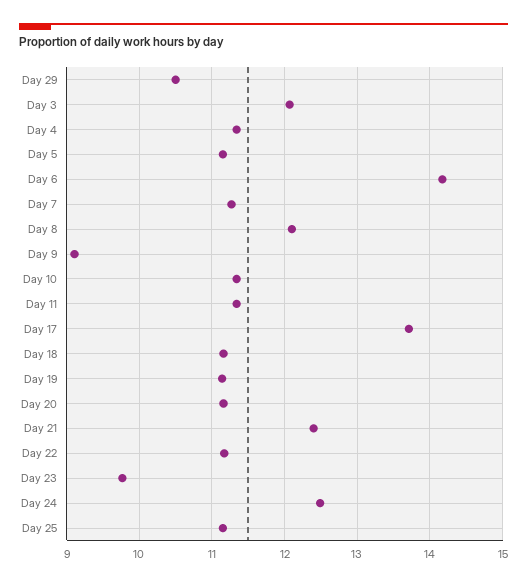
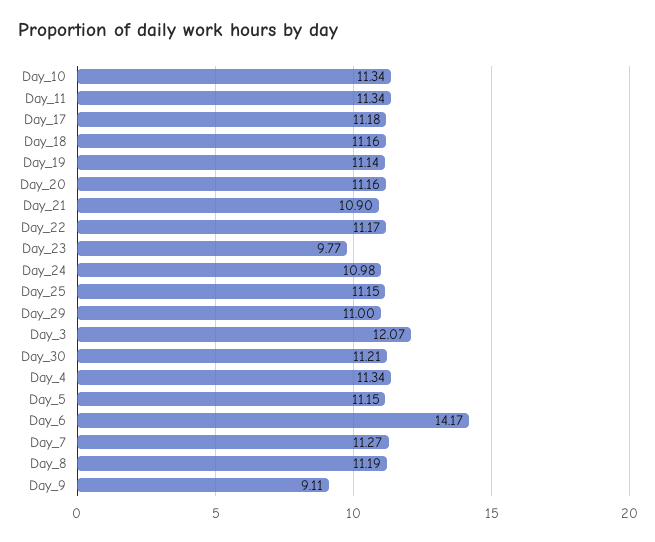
Day 29: 10.5 -> 11
Day 8: 12.1 -> 11.19
Day 17: 13.7 -> 11.18
Day 21: 12.4 -> 10.9
Day 24: 12.5 -> 10.98
Day_30: none -> 11.21

